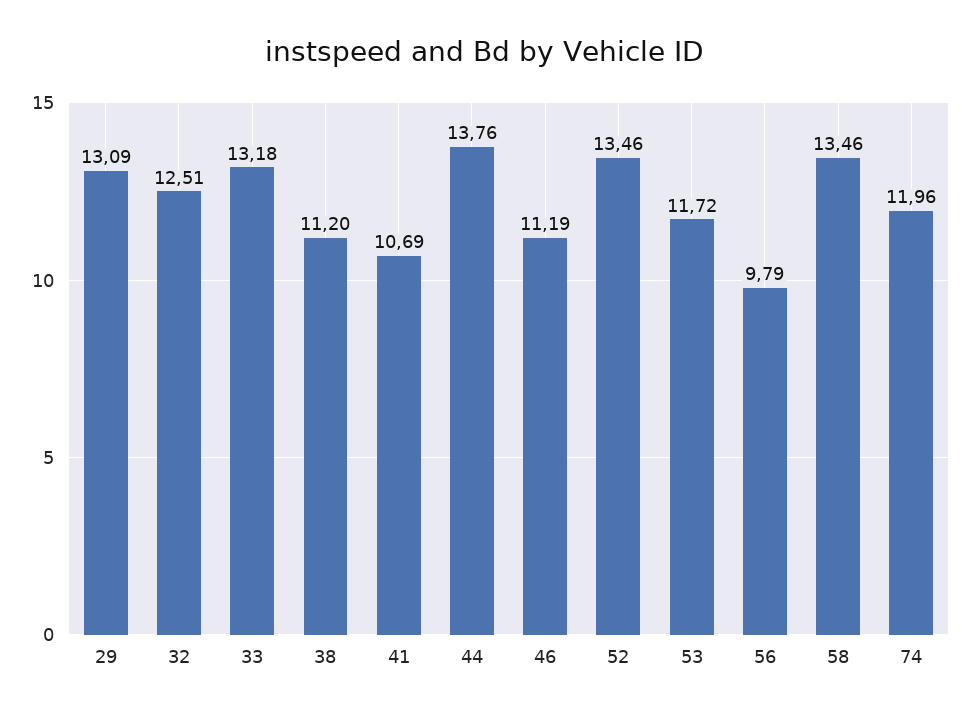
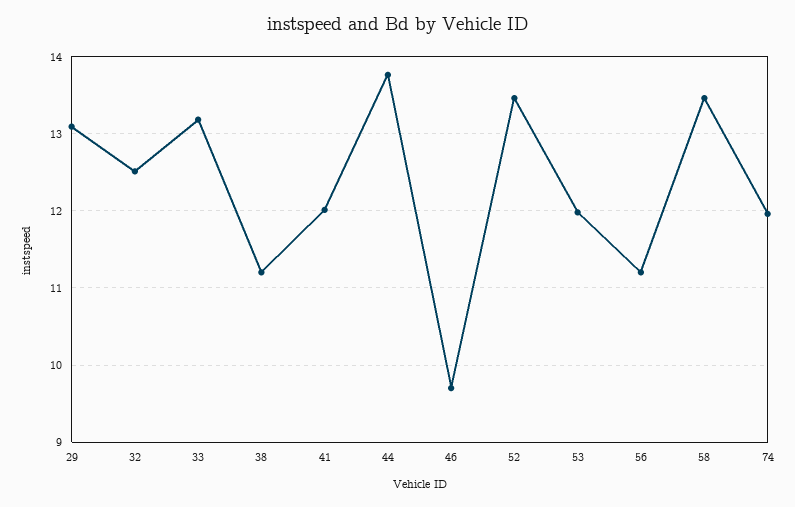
41: 10.69 -> 12
46: 11.19 -> 9.7
53: 11.72 -> 12
56: 9.79 -> 11.2

